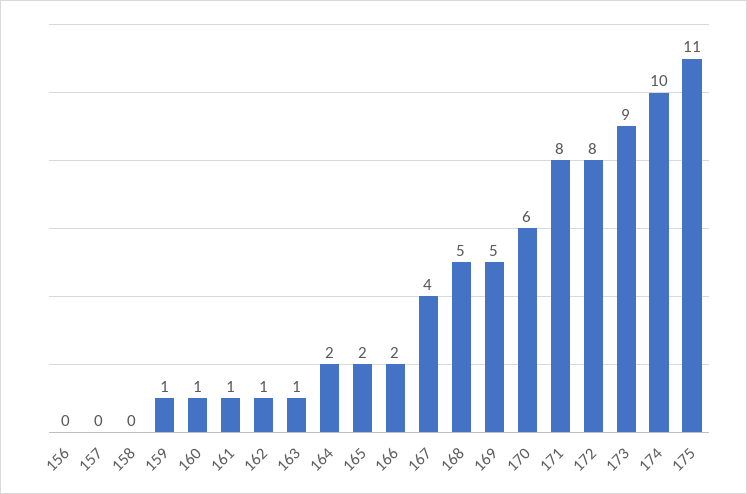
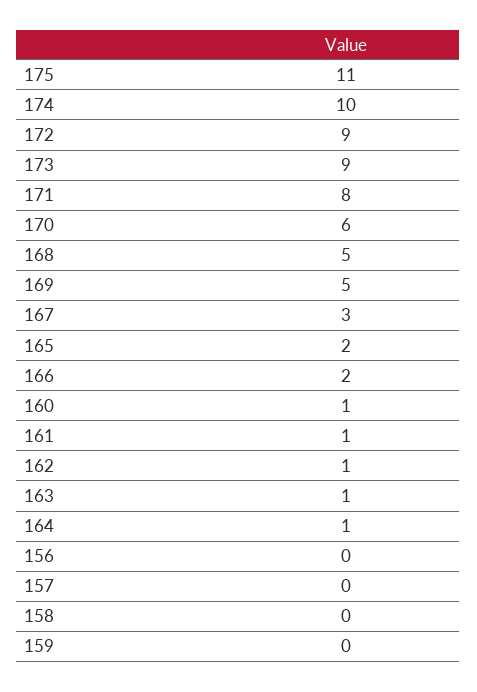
159: 1 -> 0
164: 2 -> 1
167: 4 -> 3
172: 8 -> 9

